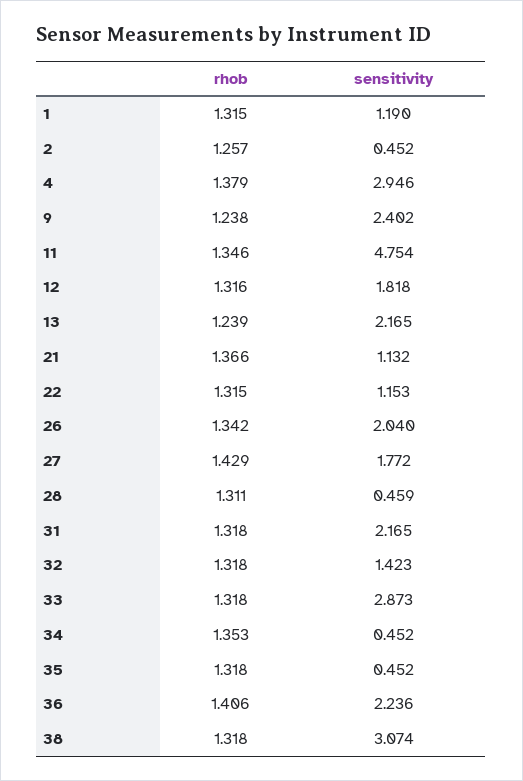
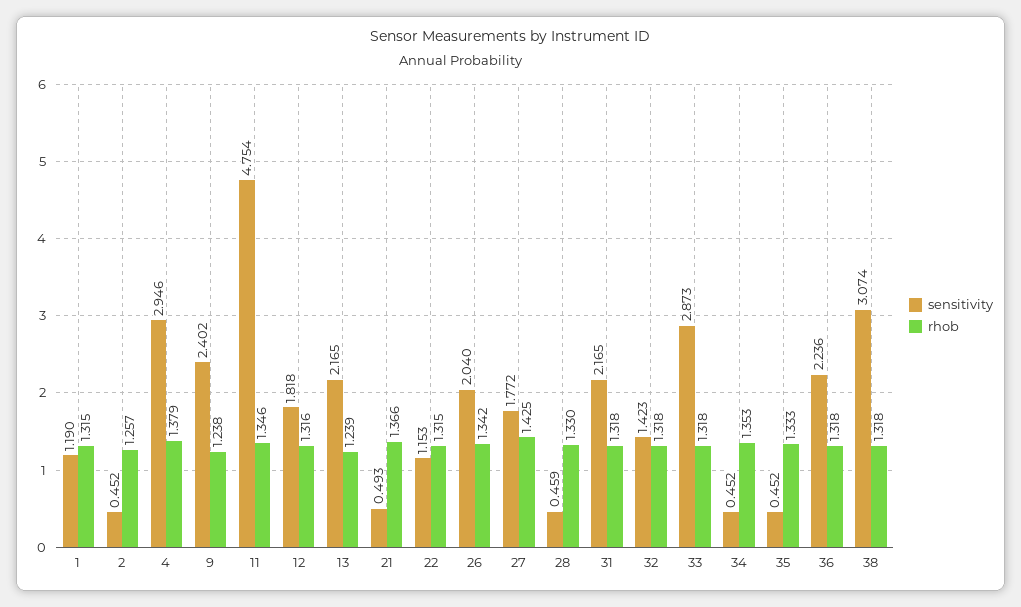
sensitivity, 21: 1.132 -> 0.493
rhob, 27: 1.429 -> 1.425
rhob, 28: 1.311 -> 1.33
rhob, 35: 1.318 -> 1.333
rhob, 36: 1.406 -> 1.318

